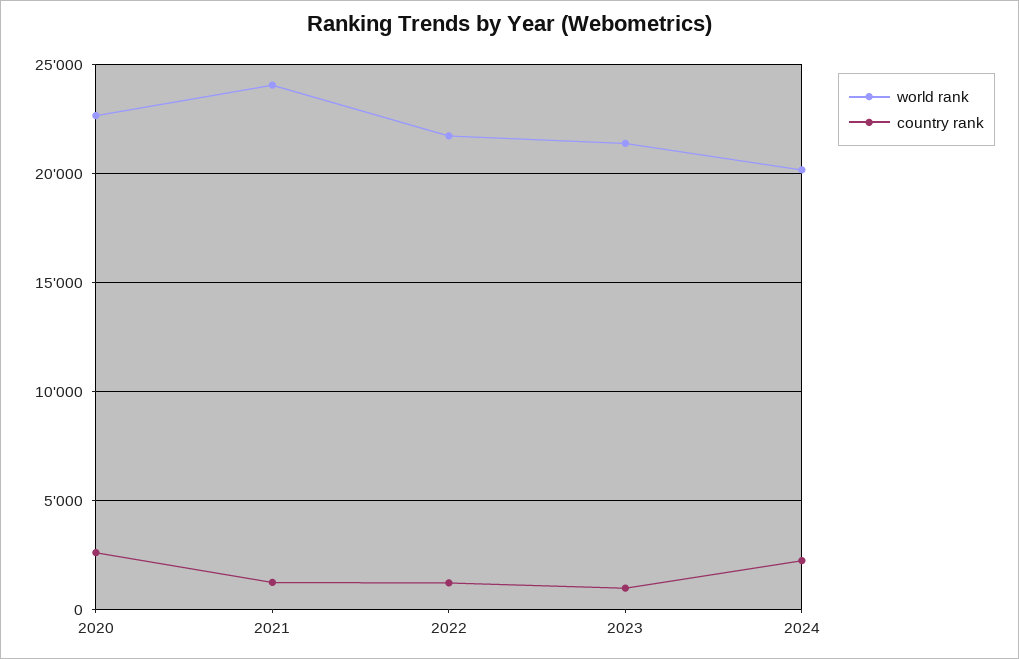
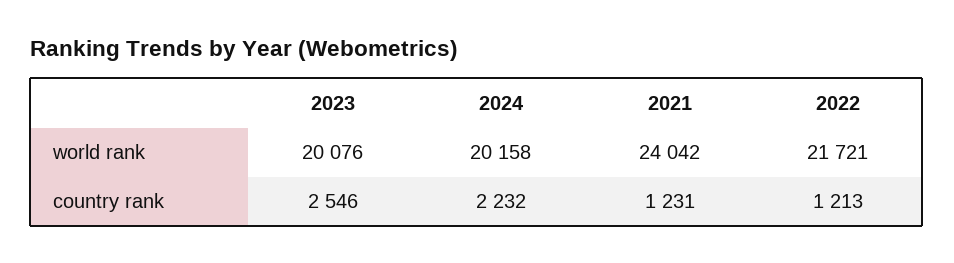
world rank, 2020: 22500 -> none
country rank, 2020: 2500 -> none
world rank, 2023: 21500 -> 20076
country rank, 2023: 1000 -> 2546

